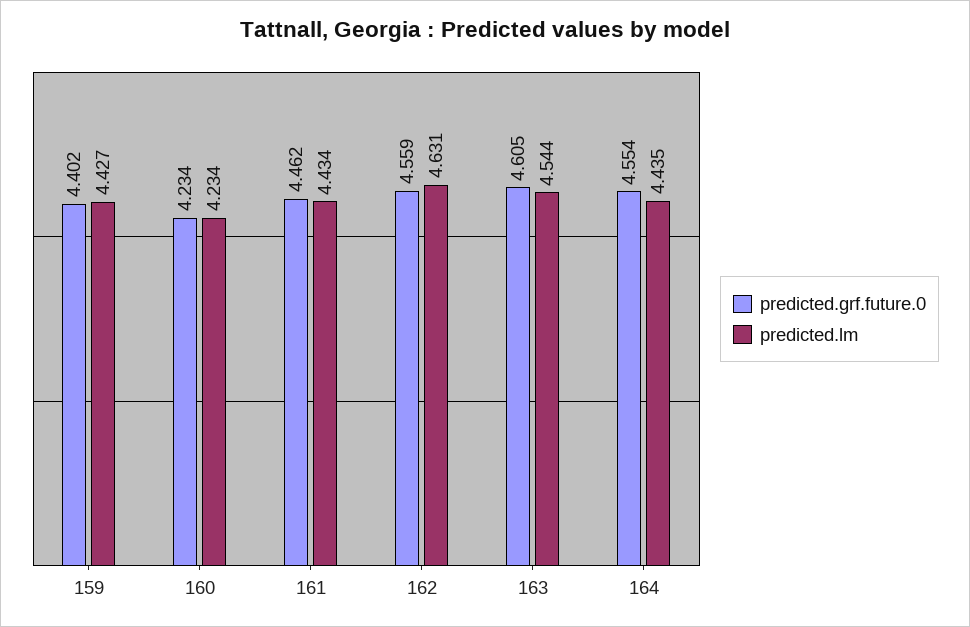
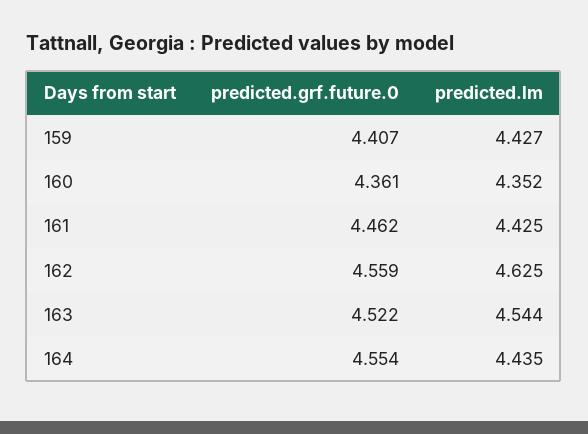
predicted.grf.future.0, 159: 4.402 -> 4.407
predicted.grf.future.0, 160: 4.234 -> 4.361
predicted.lm, 160: 4.234 -> 4.352
predicted.lm, 161: 4.434 -> 4.425
predicted.lm, 162: 4.631 -> 4.625
predicted.grf.future.0, 163: 4.605 -> 4.522

